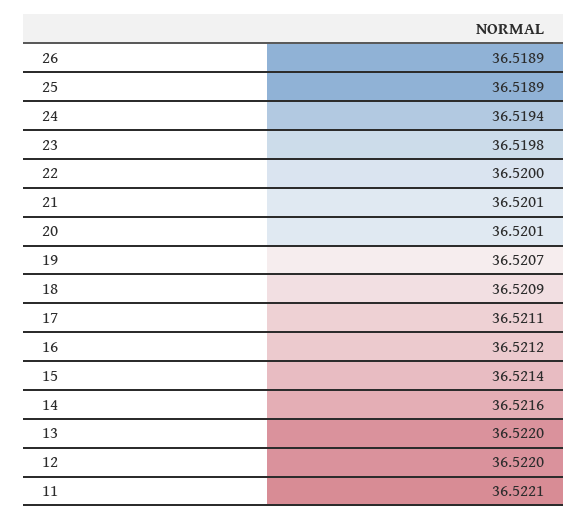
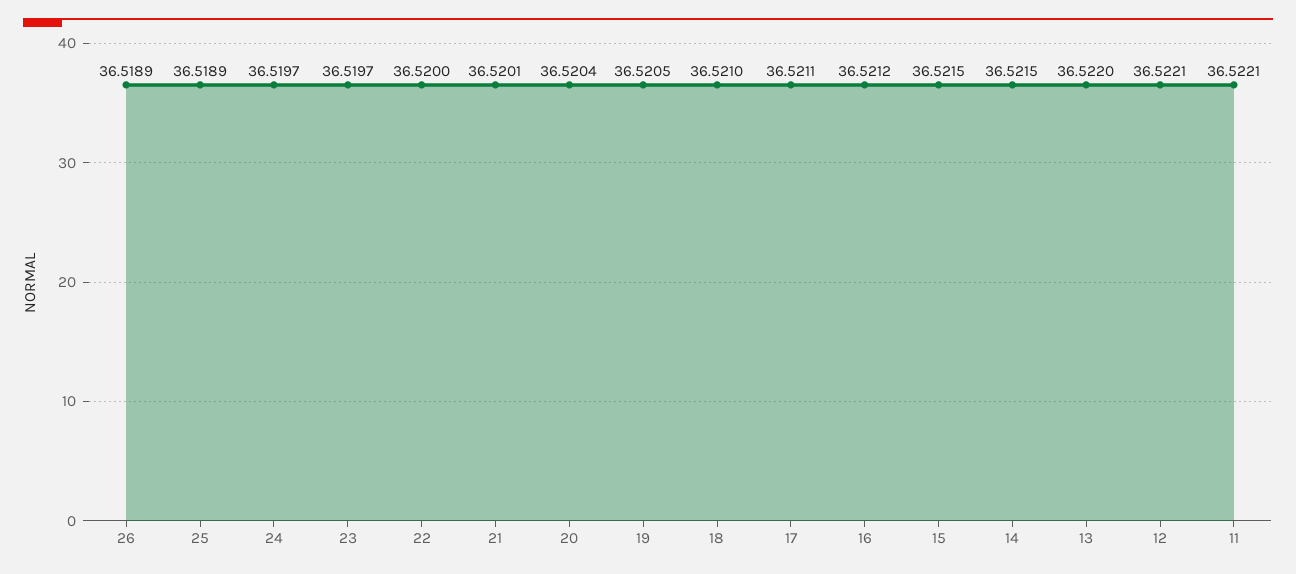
24: 36.5194 -> 36.5197
23: 36.5198 -> 36.5197
20: 36.5201 -> 36.5204
19: 36.5207 -> 36.5205
18: 36.5209 -> 36.521
15: 36.5214 -> 36.5215
14: 36.5216 -> 36.5215
12: 36.522 -> 36.5221

